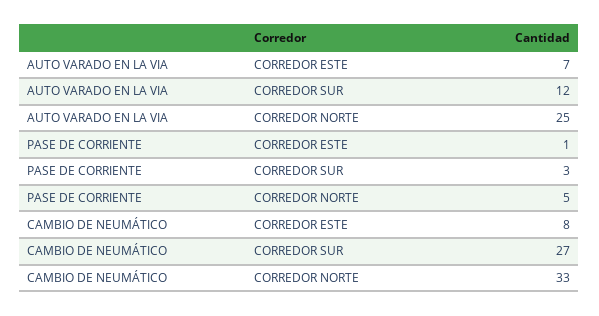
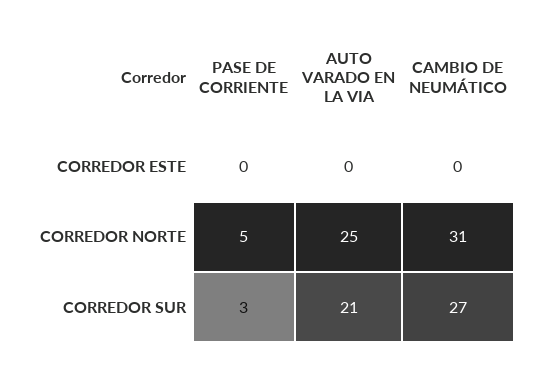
AUTO VARADO EN LA VIA, CORREDOR ESTE: 7 -> 0
AUTO VARADO EN LA VIA, CORREDOR SUR: 12 -> 21
PASE DE CORRIENTE, CORREDOR ESTE: 1 -> 0
CAMBIO DE NEUMÁTICO, CORREDOR ESTE: 8 -> 0
CAMBIO DE NEUMÁTICO, CORREDOR NORTE: 33 -> 31

